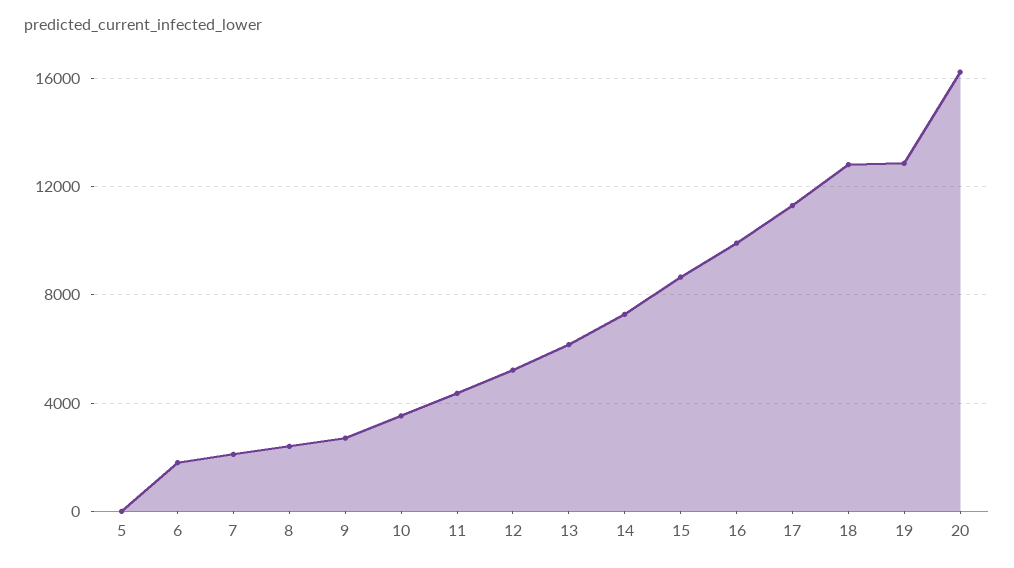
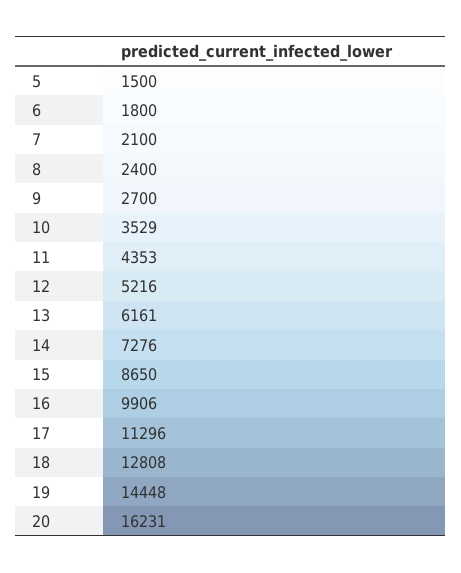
5: 0 -> 1500
19: 13000 -> 14448

